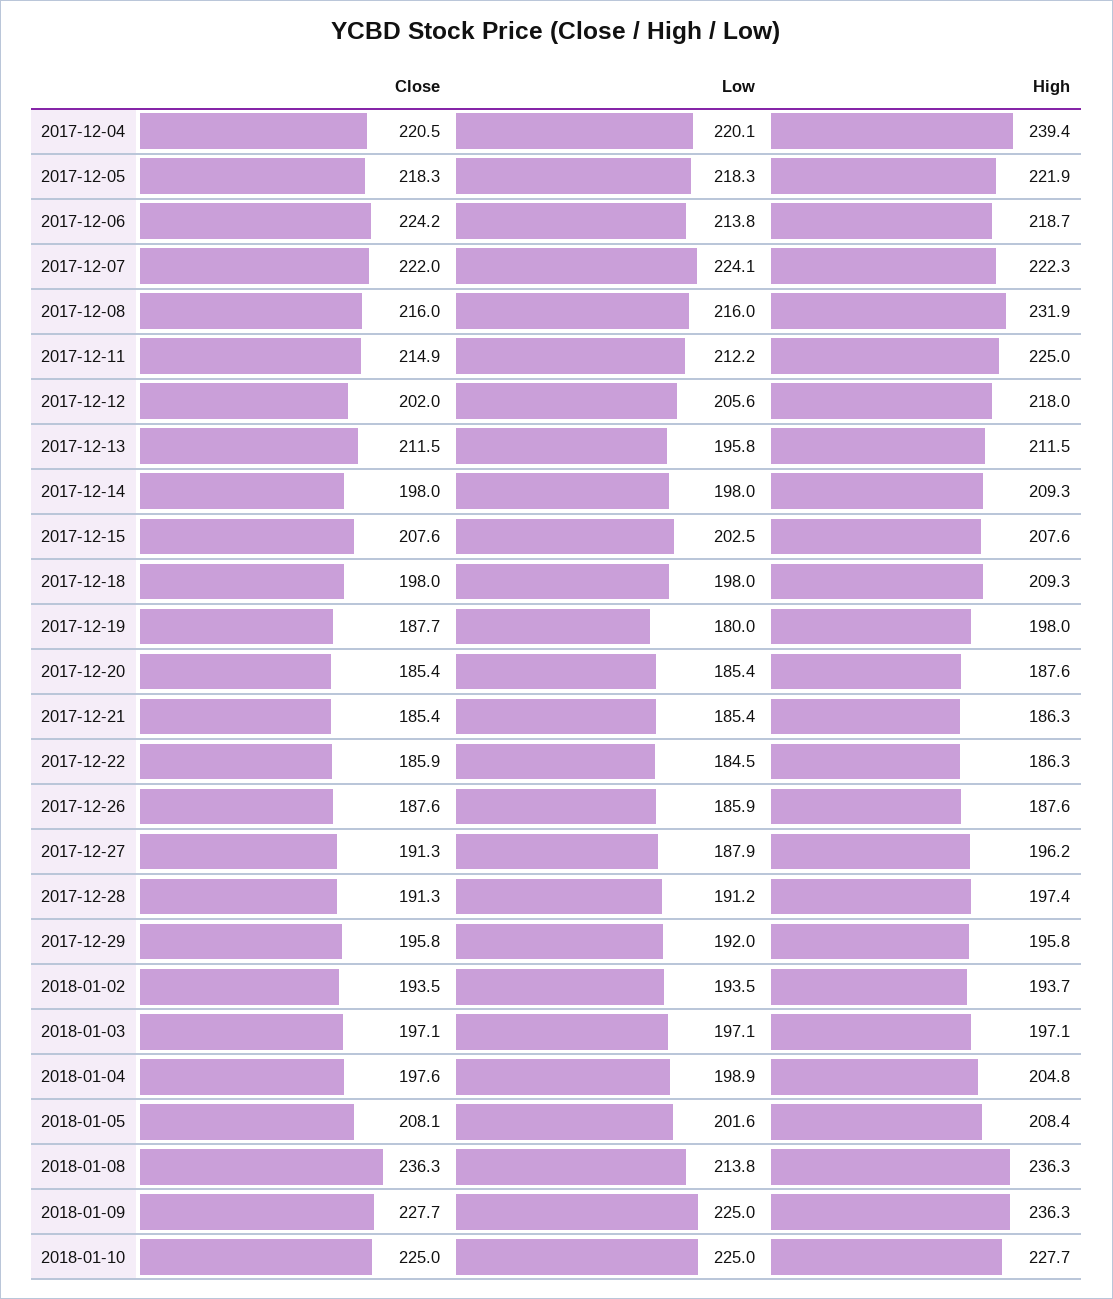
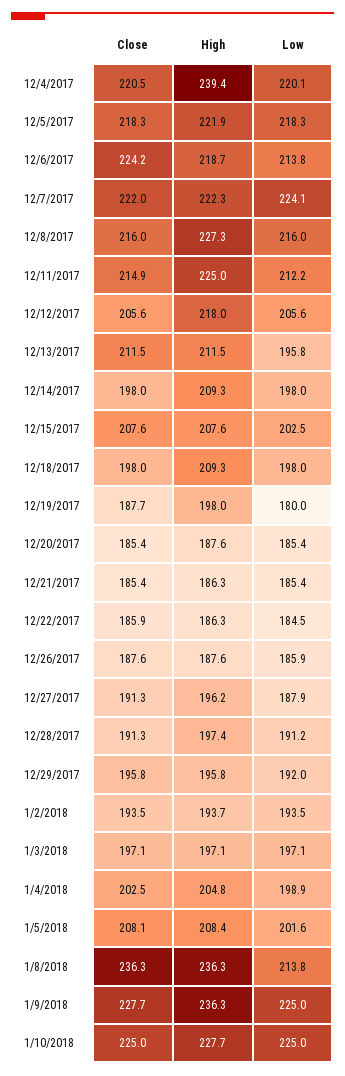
High, 2017-12-08: 231.9 -> 227.3
Close, 2017-12-12: 202 -> 205.6
Close, 2018-01-04: 197.6 -> 202.5

